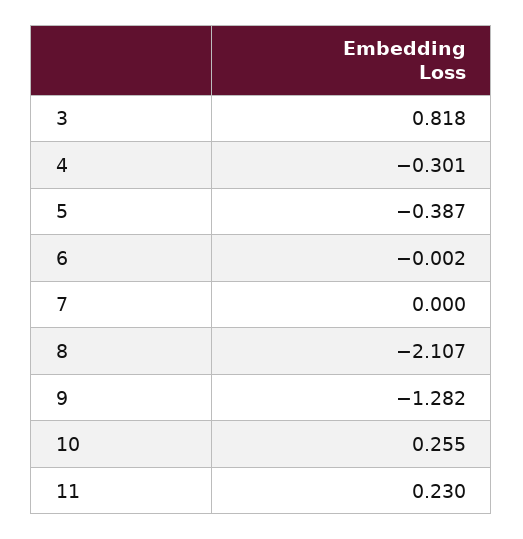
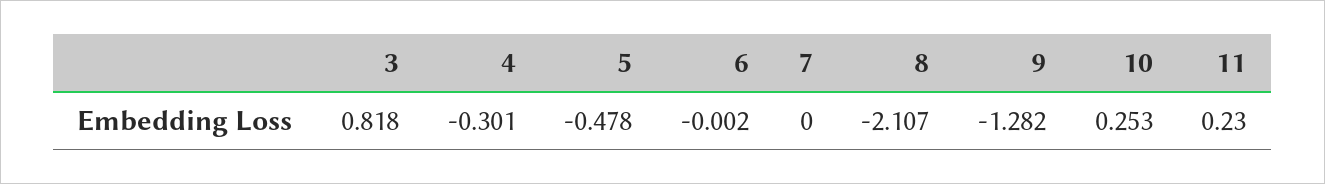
5: -0.387 -> -0.478
10: 0.255 -> 0.253

